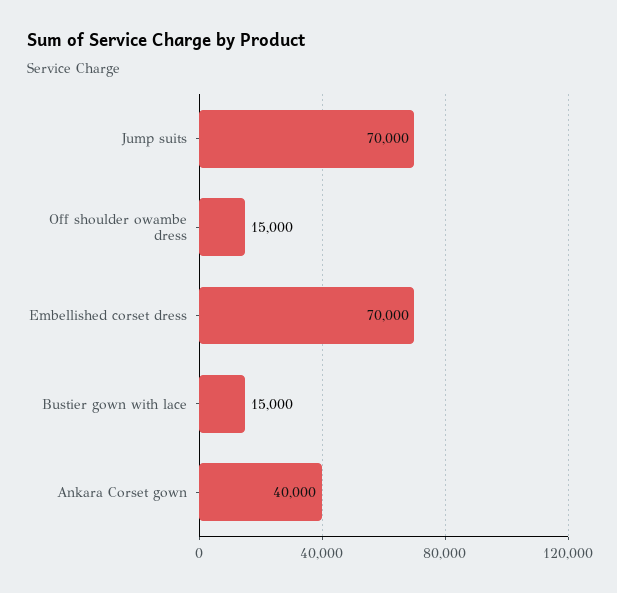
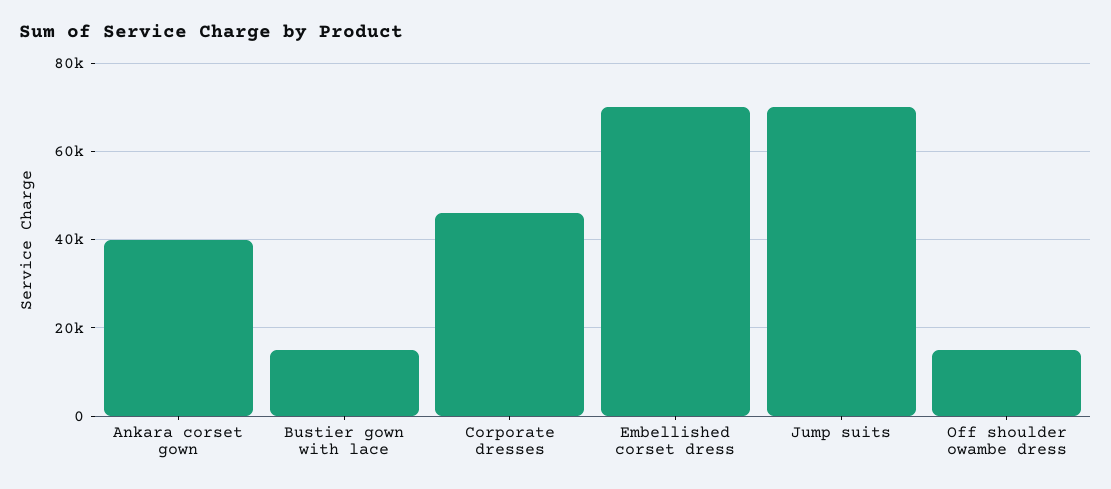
Corporate dresses: none -> 46000

